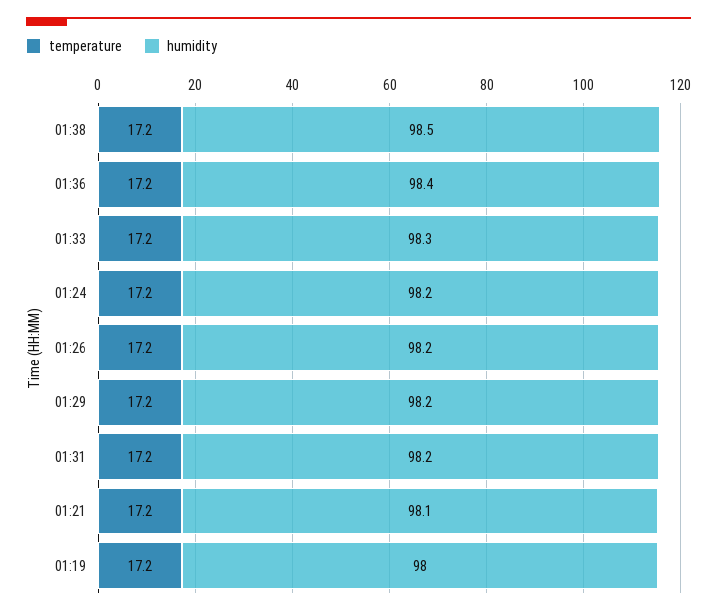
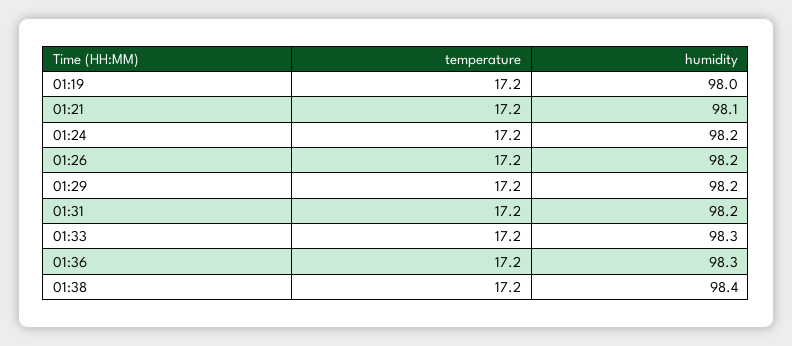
humidity, 01:38: 98.5 -> 98.4
humidity, 01:36: 98.4 -> 98.3

